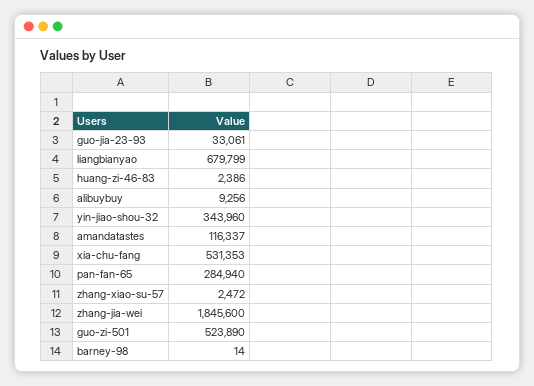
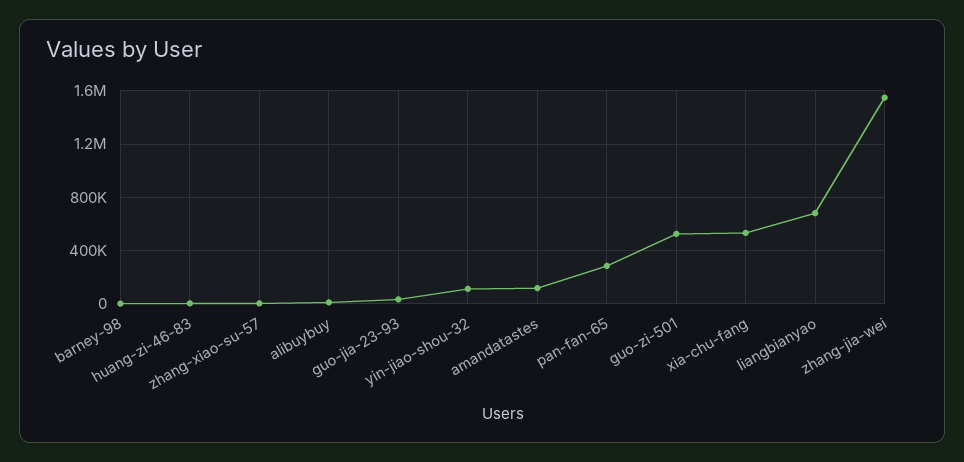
yin-jiao-shou-32: 343960 -> 100000
zhang-jia-wei: 1845600 -> 1550000

